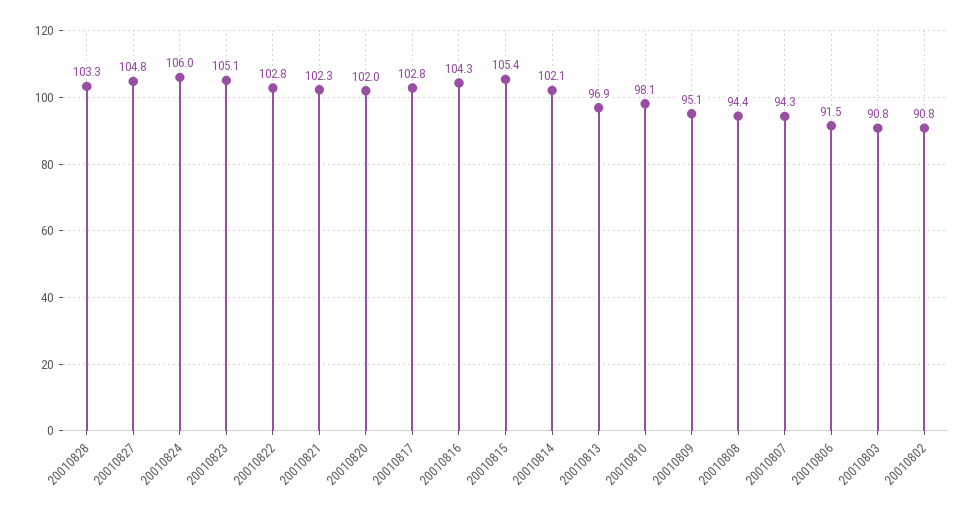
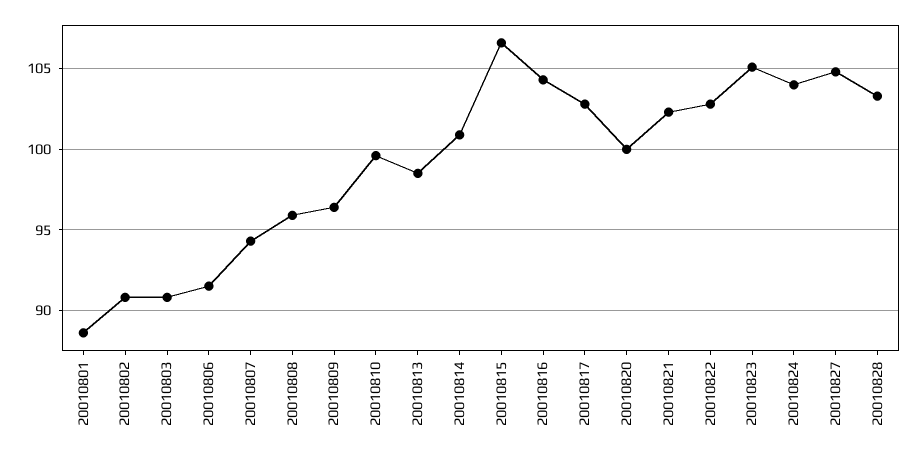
20010824: 106 -> 104
20010820: 102 -> 100
20010815: 105.4 -> 106.5
20010814: 102.1 -> 101
20010813: 96.9 -> 98.5
20010810: 98.1 -> 99.5
20010809: 95.1 -> 96.5
20010808: 94.4 -> 96
20010801: none -> 88.5

